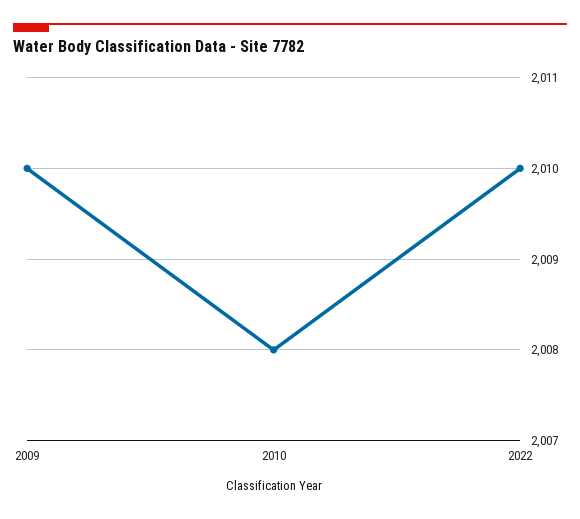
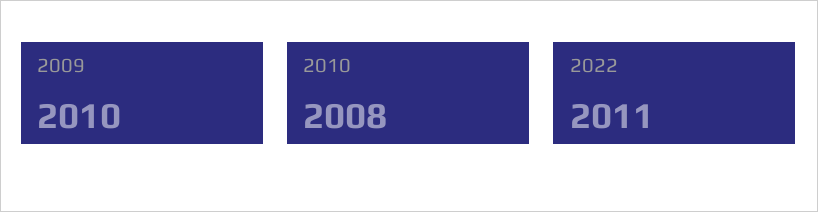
2022: 2010 -> 2011

